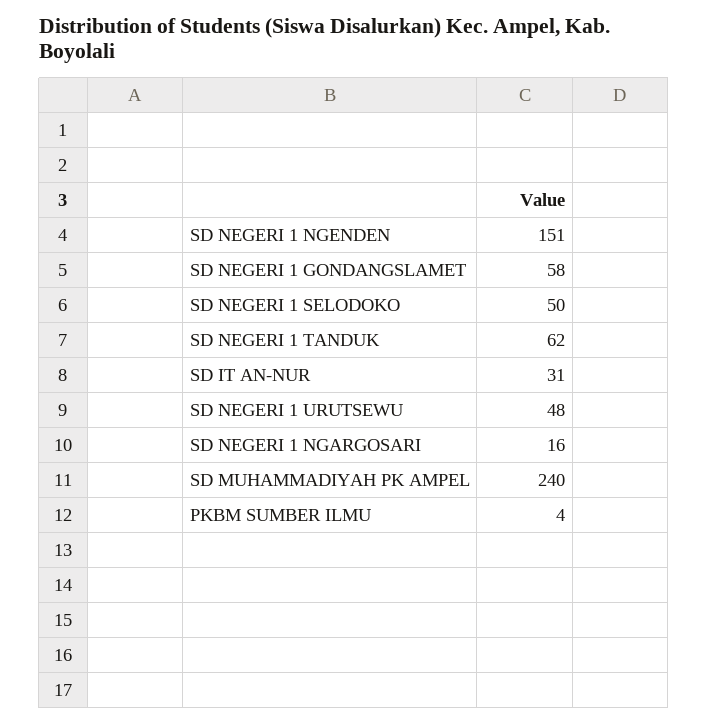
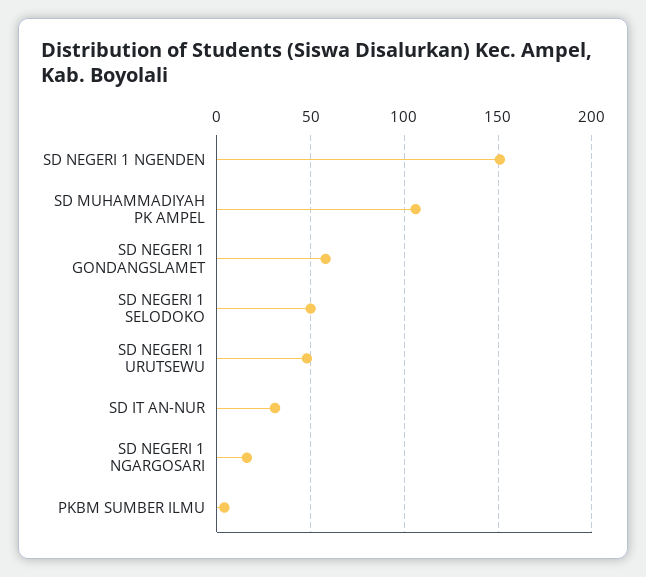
SD NEGERI 1 TANDUK: 62 -> none
SD MUHAMMADIYAH PK AMPEL: 240 -> 105

